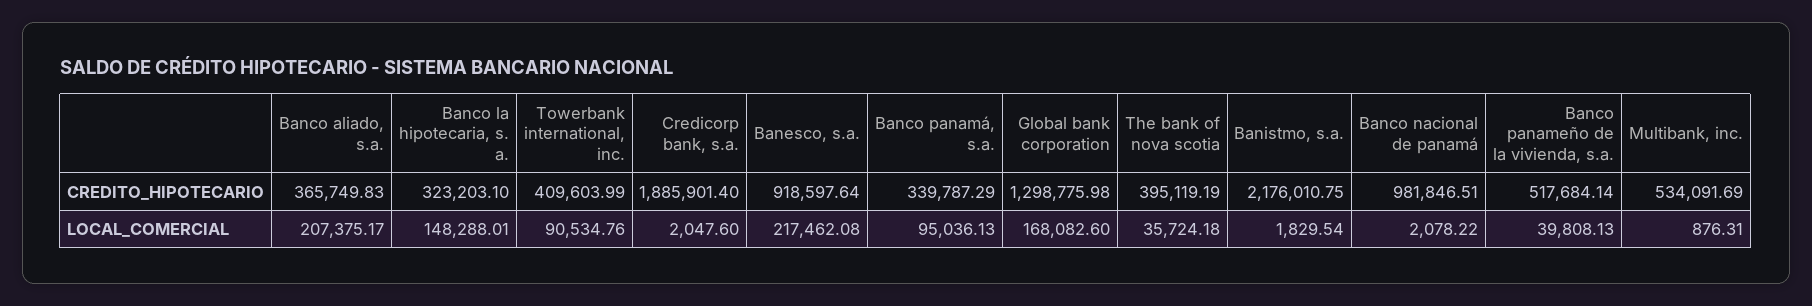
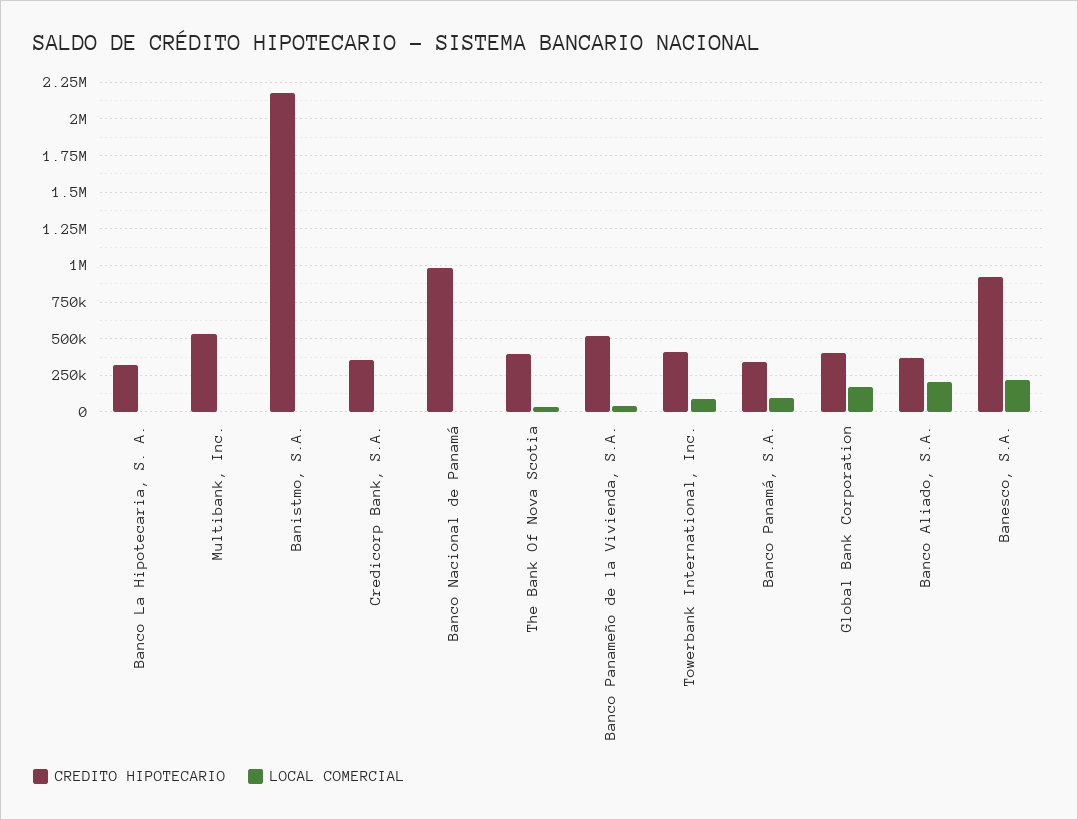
CREDITO_HIPOTECARIO, Credicorp bank, s.a.: 1885901.4 -> 350000
CREDITO_HIPOTECARIO, Global bank corporation: 1298775.98 -> 400000
LOCAL_COMERCIAL, Banco la hipotecaria, s. a.: 148288.01 -> 0

